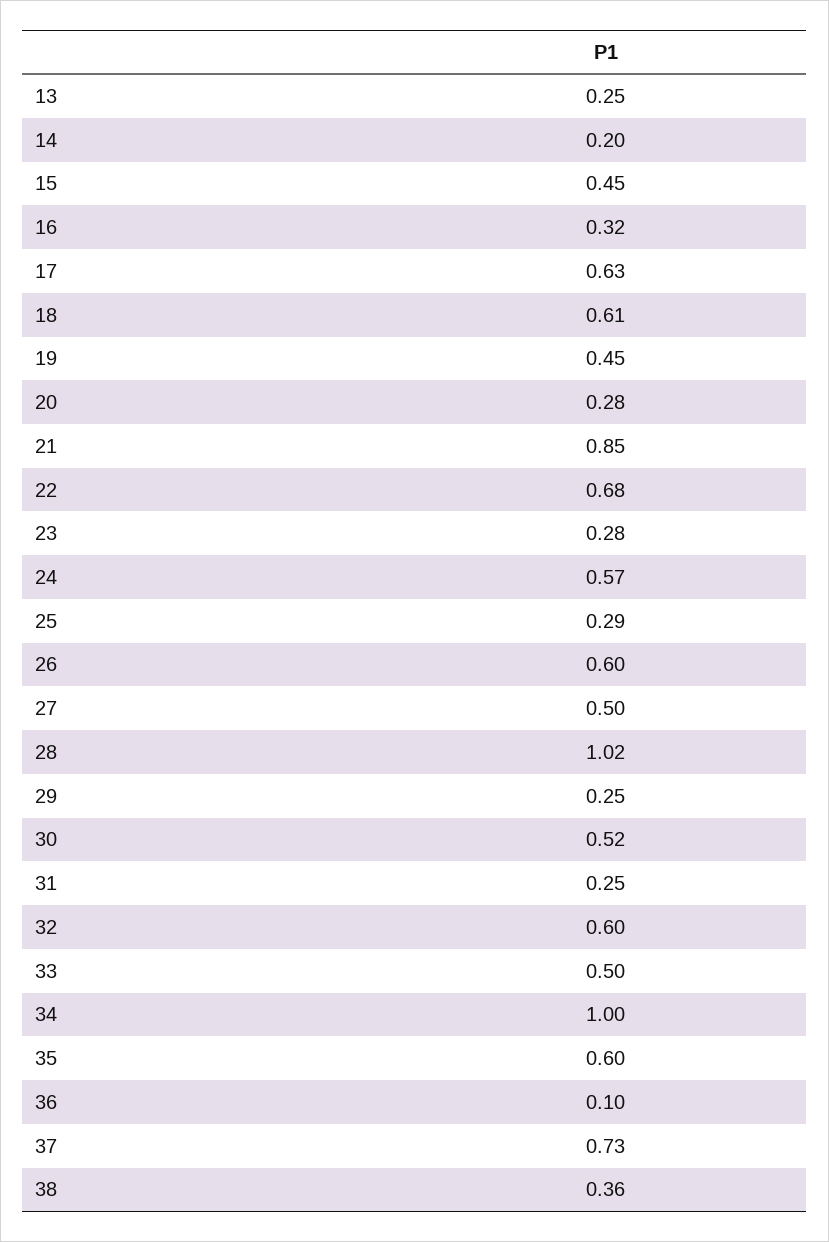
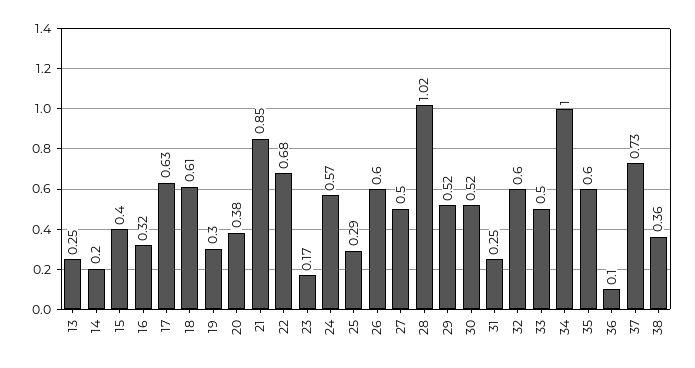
15: 0.45 -> 0.4
19: 0.45 -> 0.3
20: 0.28 -> 0.38
23: 0.28 -> 0.17
29: 0.25 -> 0.52

